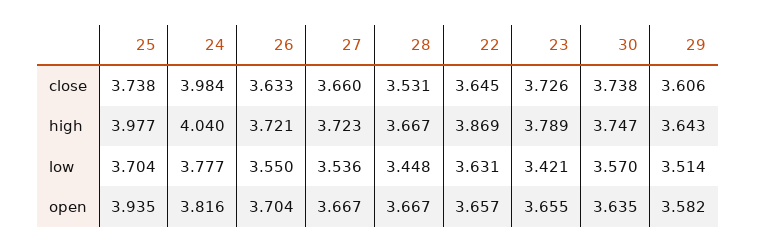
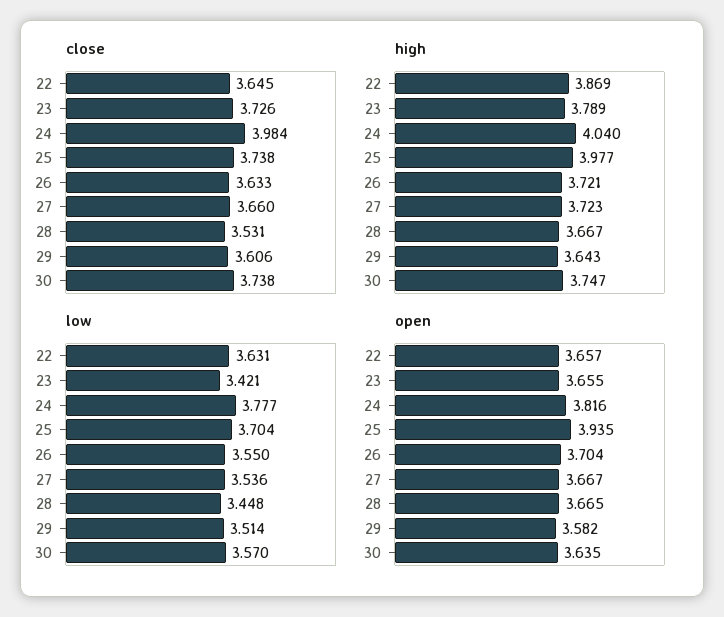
open, 28: 3.667 -> 3.665

